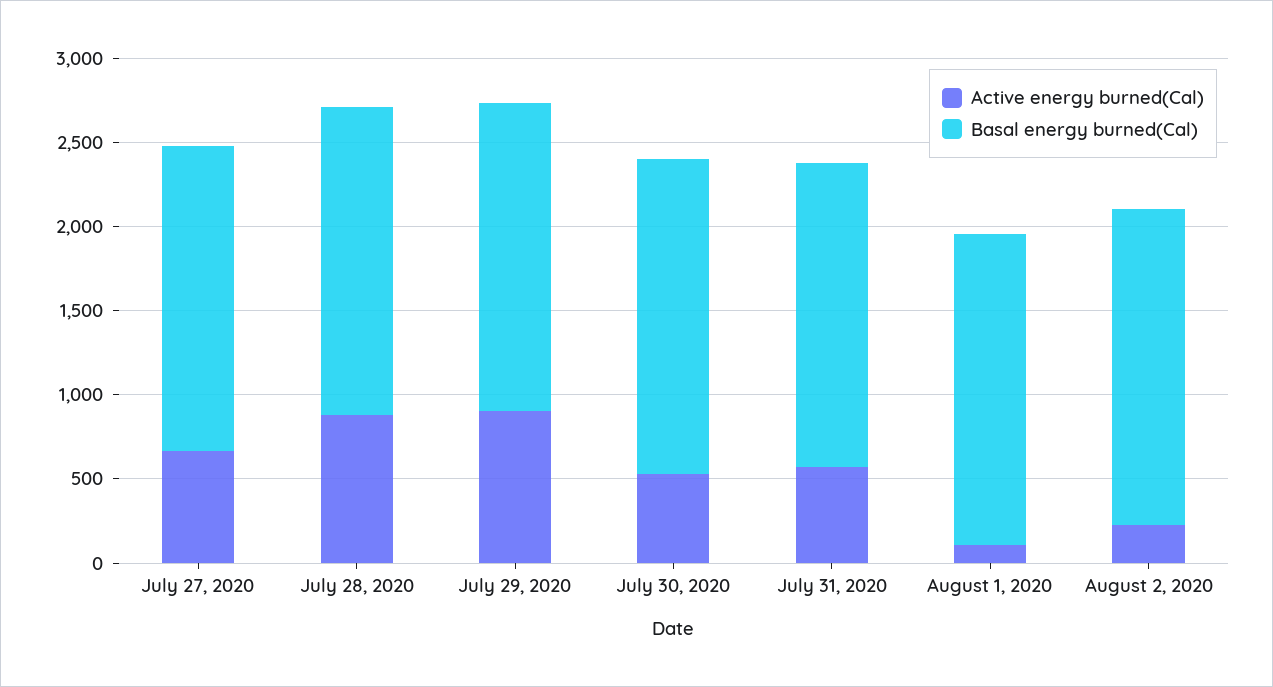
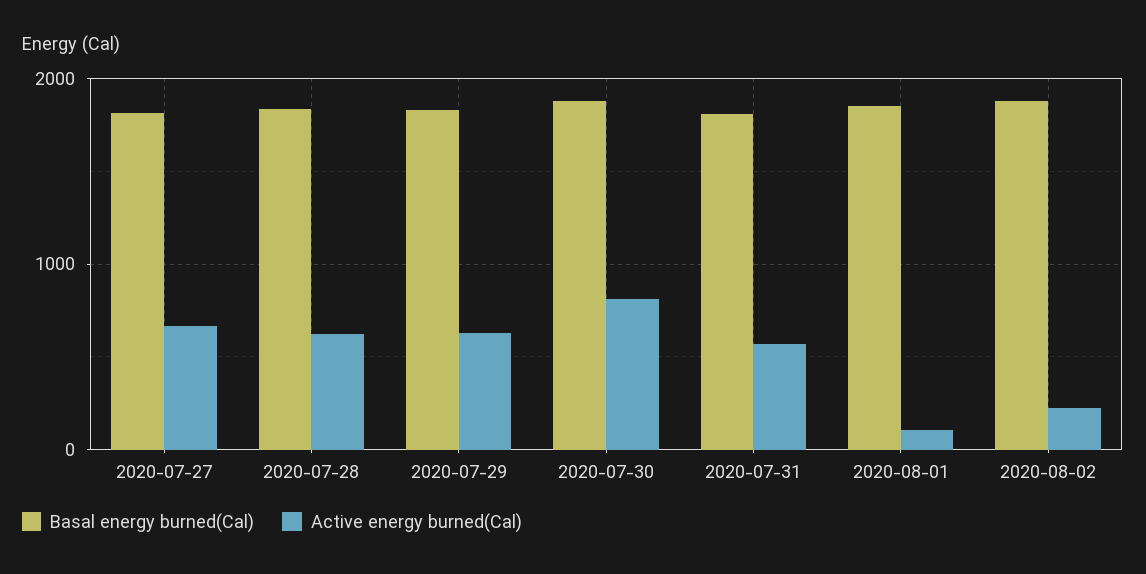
Active energy burned(Cal), July 28, 2020: 900 -> 600
Active energy burned(Cal), July 29, 2020: 900 -> 600
Active energy burned(Cal), July 30, 2020: 500 -> 800

